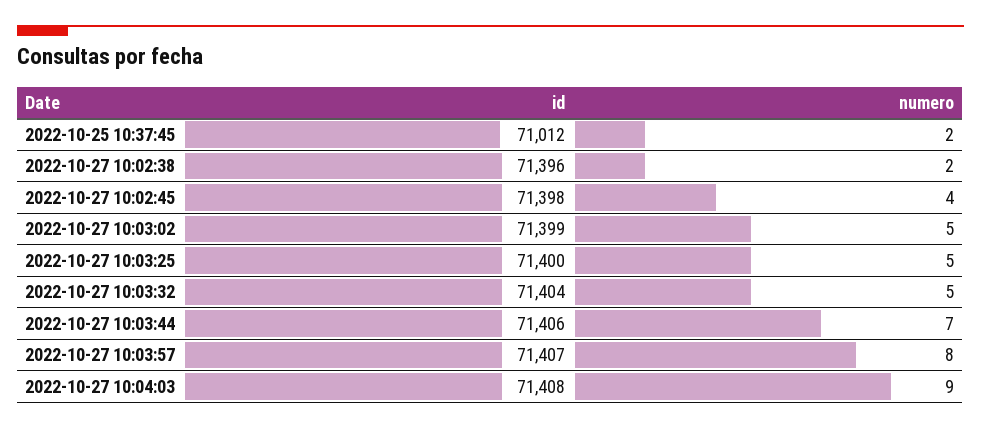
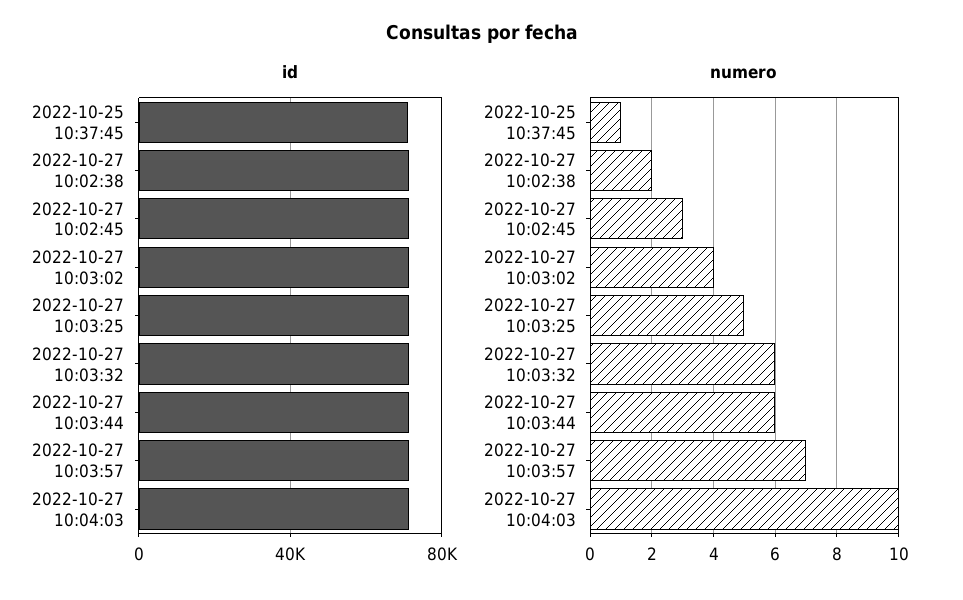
numero, 2022-10-25 10:37:45: 2 -> 1
numero, 2022-10-27 10:02:45: 4 -> 3
numero, 2022-10-27 10:03:02: 5 -> 4
numero, 2022-10-27 10:03:32: 5 -> 6
numero, 2022-10-27 10:03:44: 7 -> 6
numero, 2022-10-27 10:03:57: 8 -> 7
numero, 2022-10-27 10:04:03: 9 -> 10

